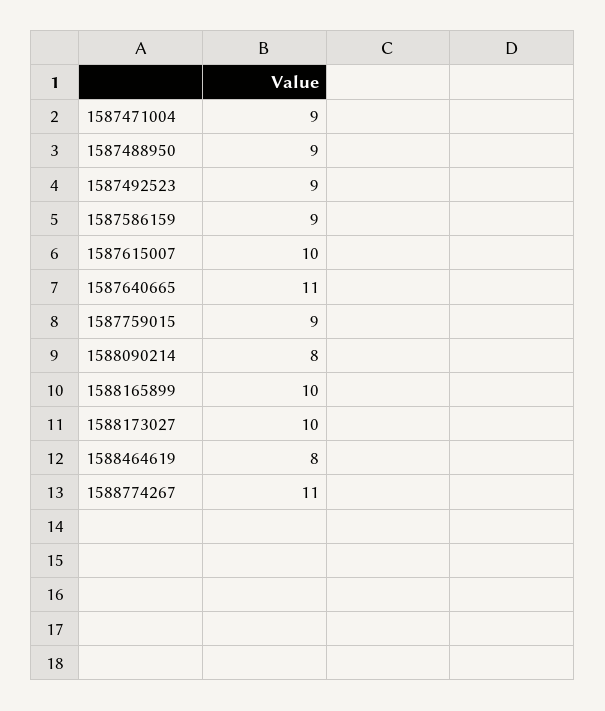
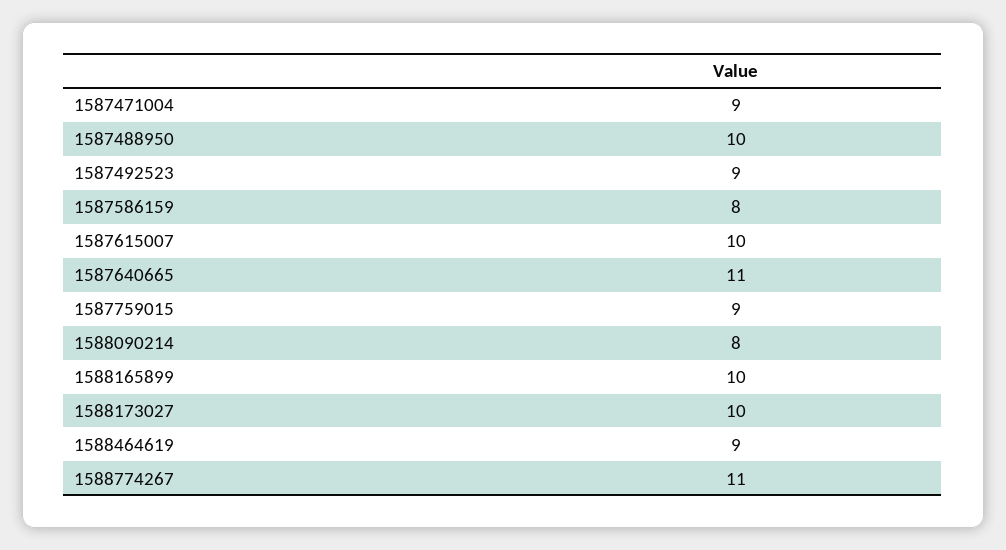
1587488950: 9 -> 10
1587586159: 9 -> 8
1588464619: 8 -> 9

